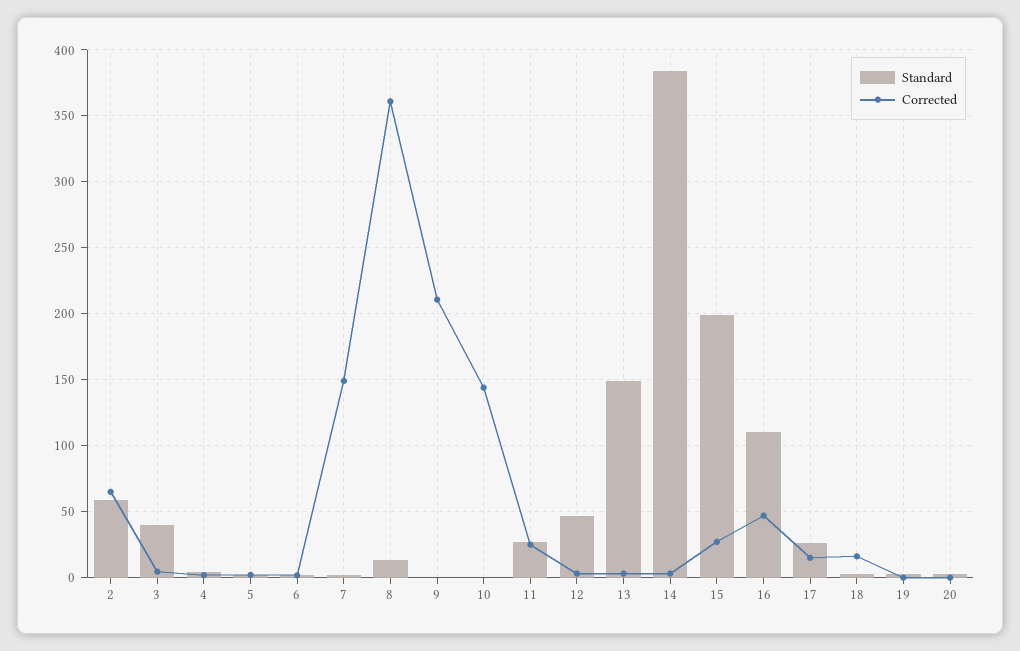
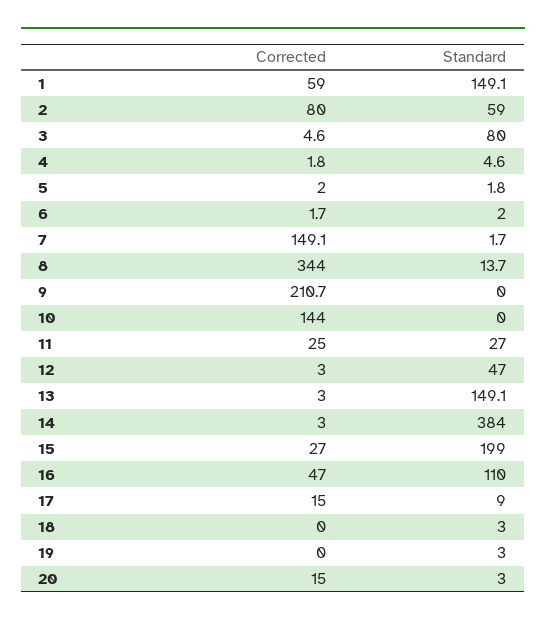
Corrected, 2: 65 -> 80
Standard, 3: 40 -> 80
Corrected, 8: 360 -> 344
Standard, 17: 25 -> 9
Corrected, 18: 15 -> 0
Corrected, 20: 0 -> 15
Corrected, 1: none -> 59
Standard, 1: none -> 149.1

